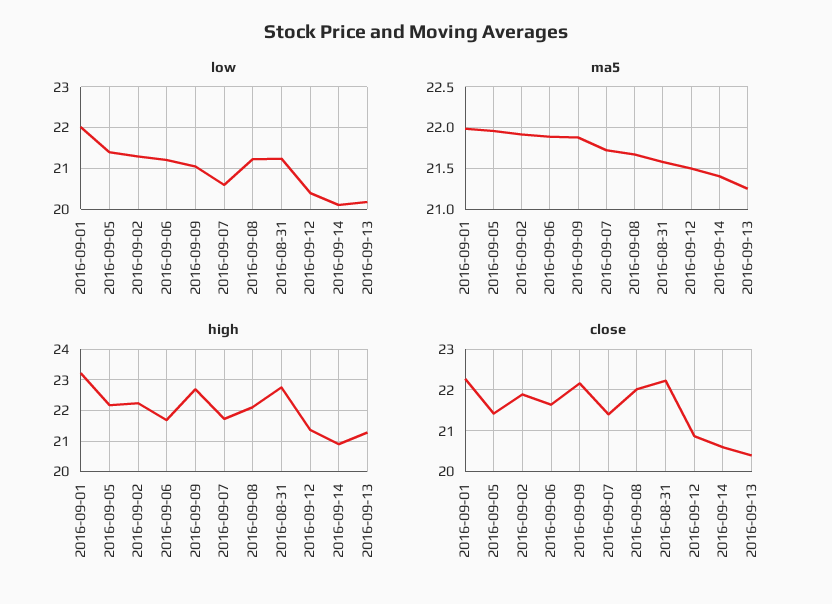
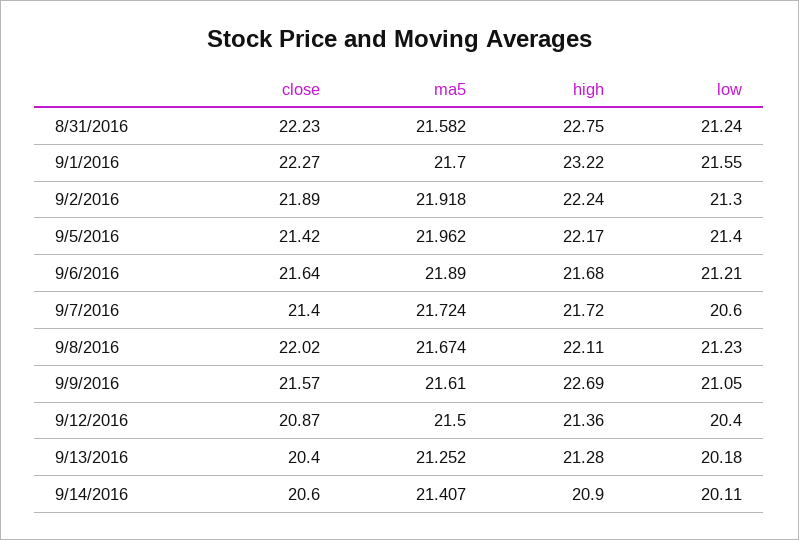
low, 2016-09-01: 22 -> 21.55
ma5, 2016-09-01: 22 -> 21.7
ma5, 2016-09-09: 21.9 -> 21.61
close, 2016-09-09: 22.2 -> 21.57

